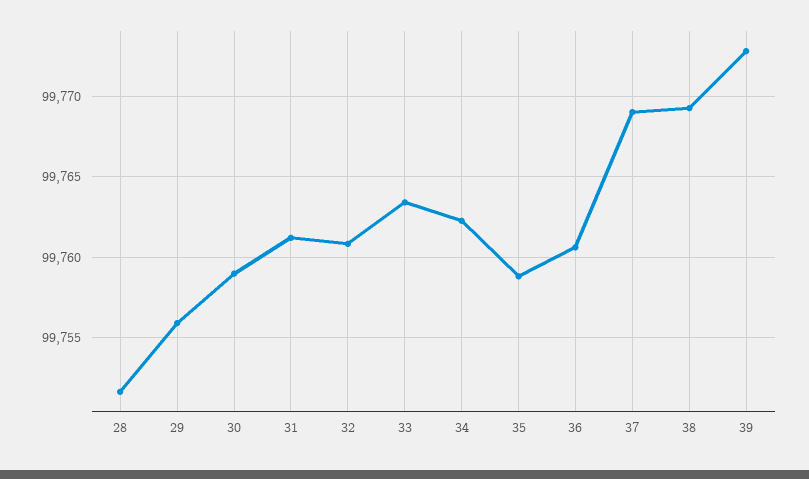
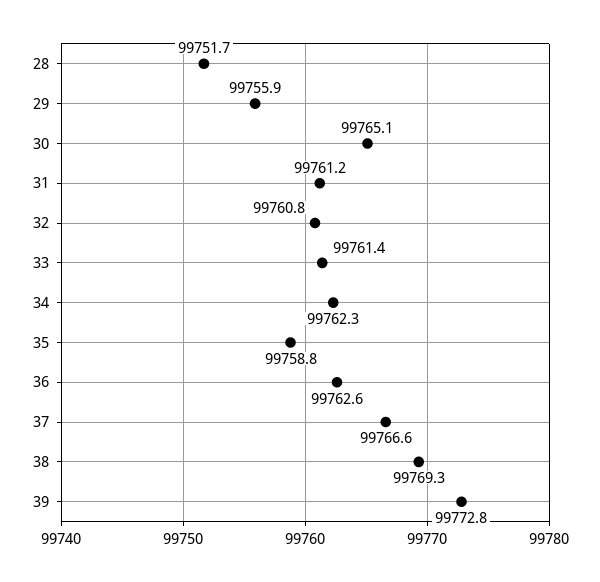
30: 99759 -> 99765.1
33: 99763.5 -> 99761.4
36: 99760.5 -> 99762.6
37: 99769 -> 99766.6

